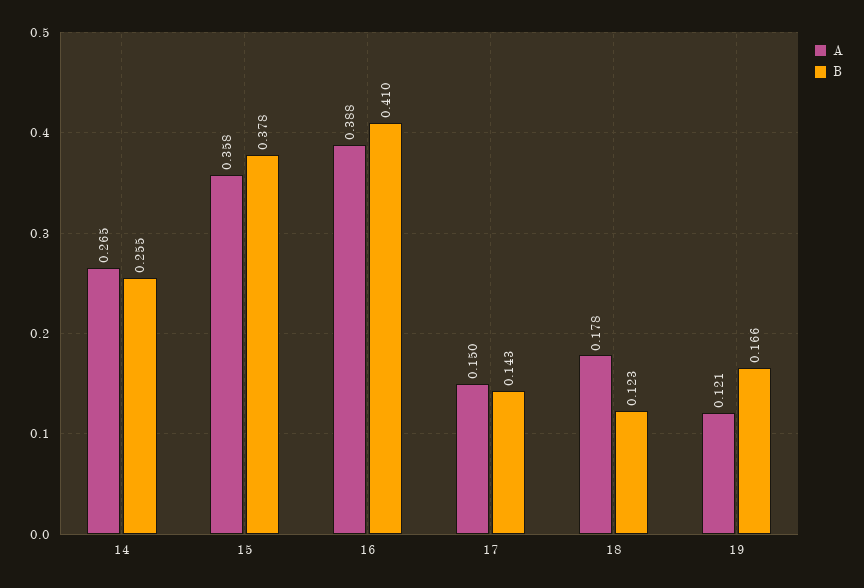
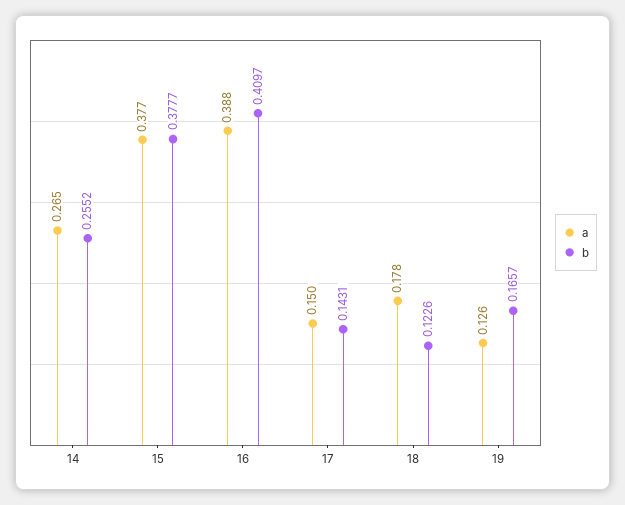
A, 15: 0.358 -> 0.377
A, 19: 0.121 -> 0.126

